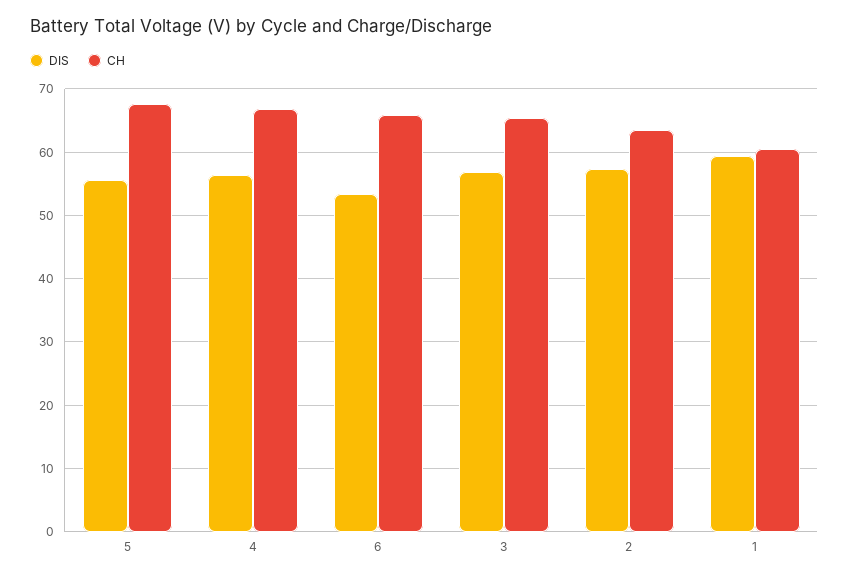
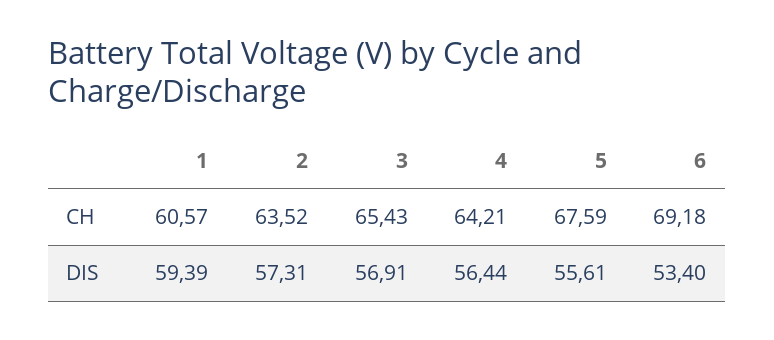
CH, 4: 67 -> 64.21
CH, 6: 66 -> 69.18

